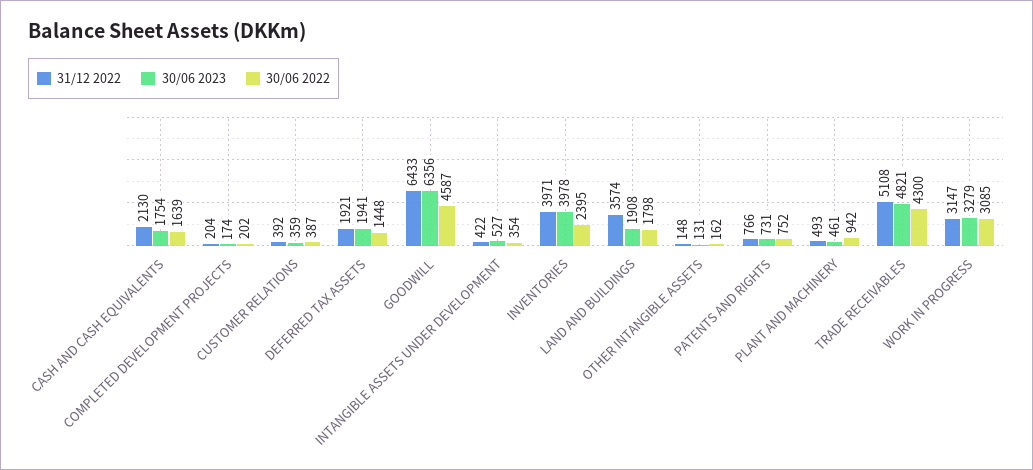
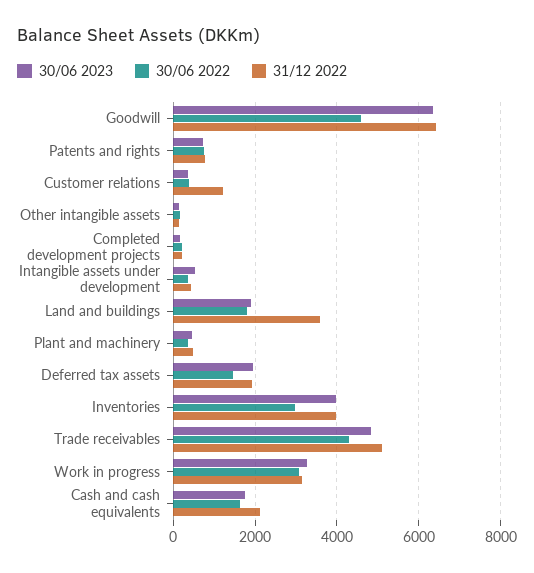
31/12 2022, CUSTOMER RELATIONS: 392 -> 1200
30/06 2022, INVENTORIES: 2395 -> 3000
30/06 2022, PLANT AND MACHINERY: 942 -> 400

